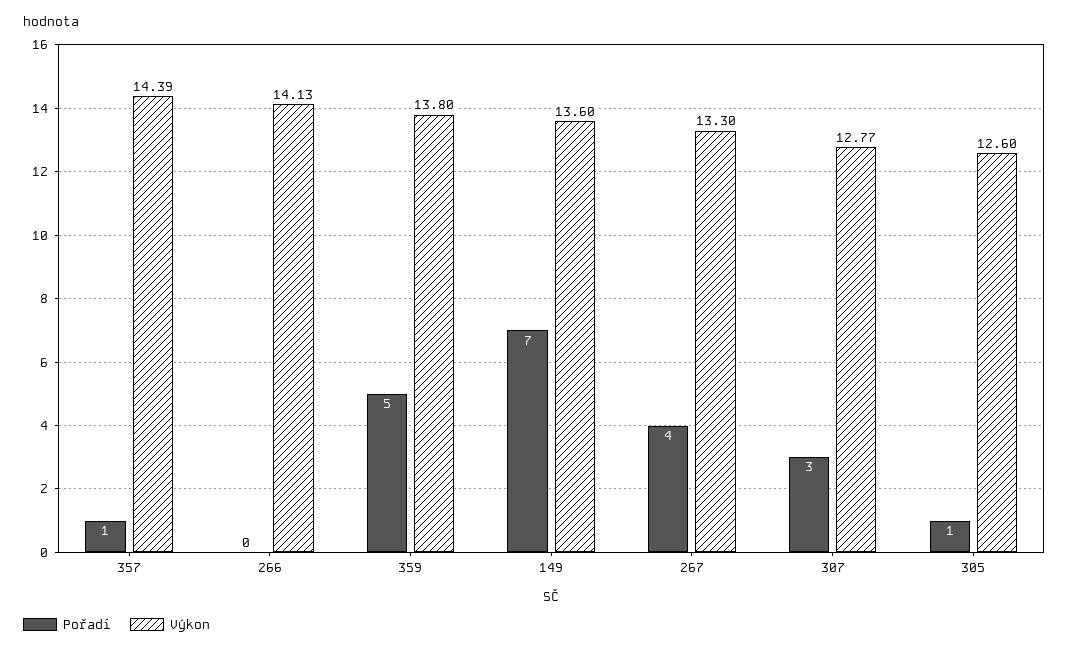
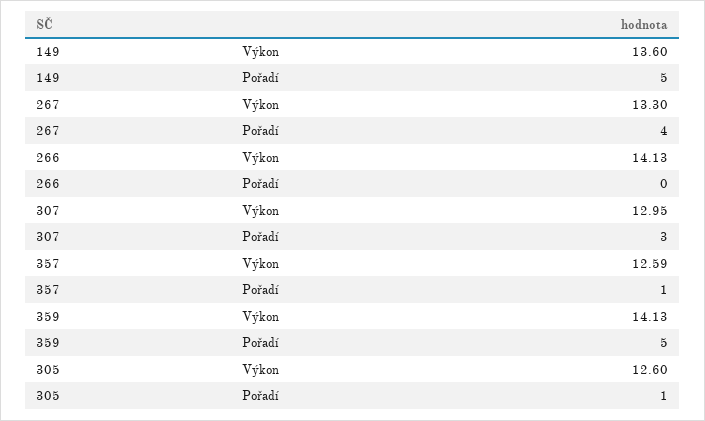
Výkon, 357: 14.39 -> 12.59
Výkon, 359: 13.8 -> 14.13
Pořadí, 149: 7 -> 5
Výkon, 307: 12.77 -> 12.95

